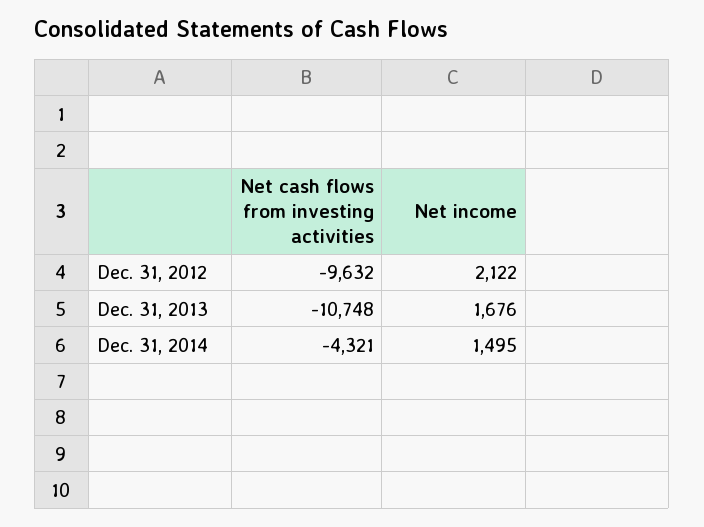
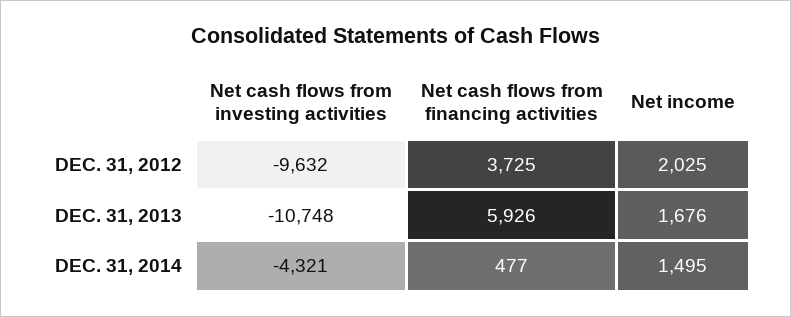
Net income, Dec. 31, 2012: 2122 -> 2025
Net cash flows from financing activities, Dec. 31, 2012: none -> 3725
Net cash flows from financing activities, Dec. 31, 2013: none -> 5926
Net cash flows from financing activities, Dec. 31, 2014: none -> 477

